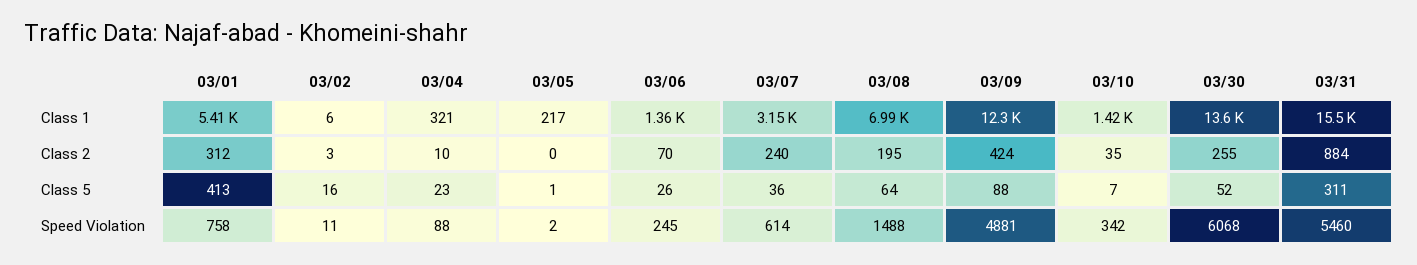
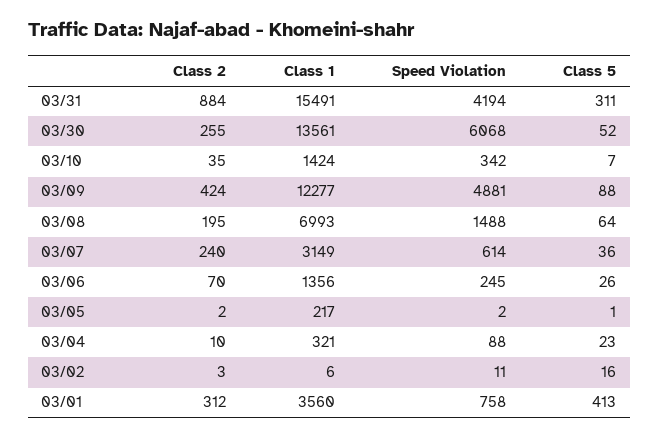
03/01, Class 1: 5410 -> 3560
03/05, Class 2: 0 -> 2
03/31, Speed Violation: 5460 -> 4194

